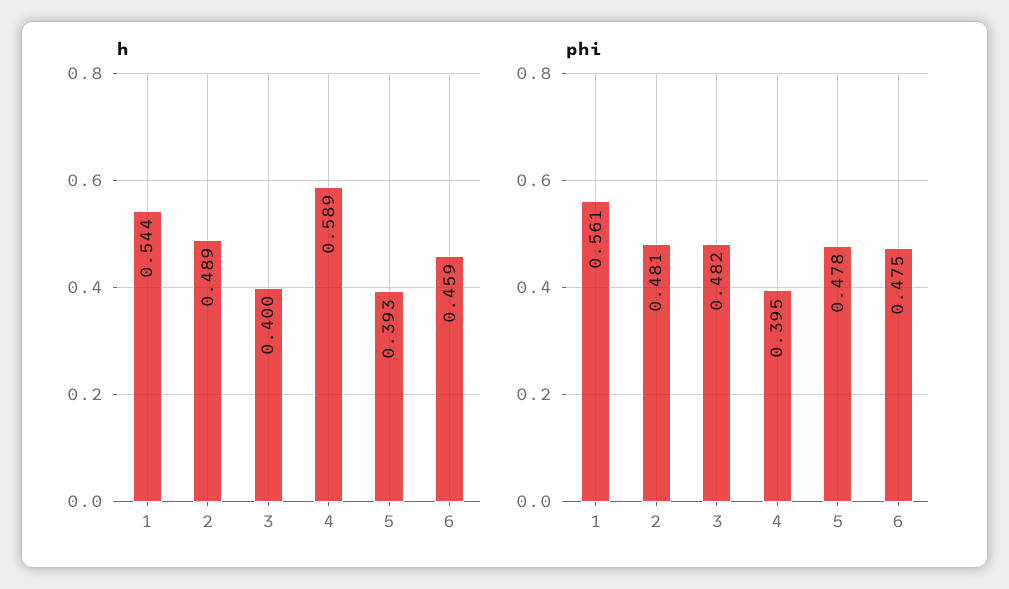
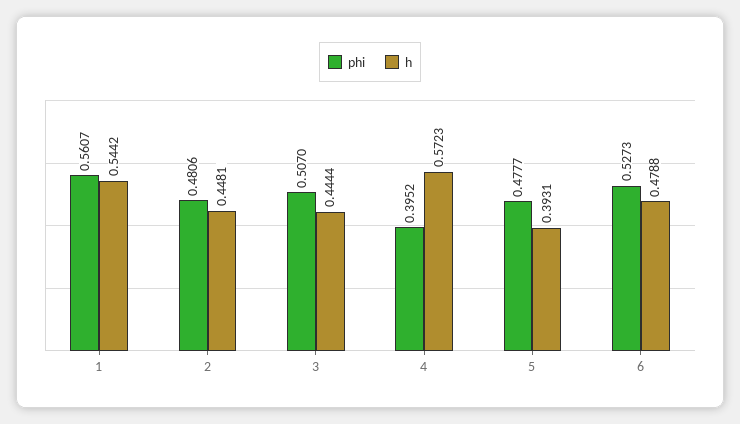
h, 2: 0.489 -> 0.4481
h, 3: 0.4 -> 0.4444
h, 4: 0.589 -> 0.5723
h, 6: 0.459 -> 0.4788
phi, 3: 0.482 -> 0.507
phi, 6: 0.475 -> 0.5273

